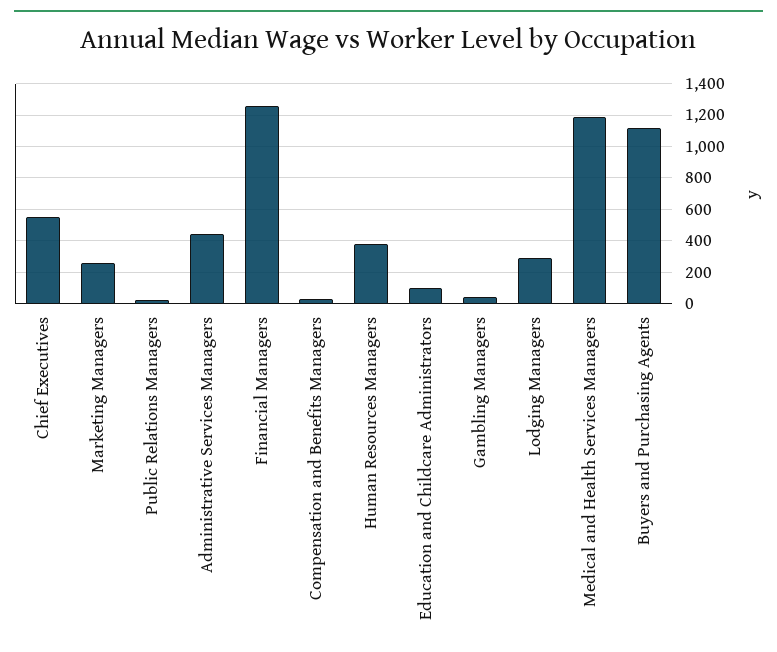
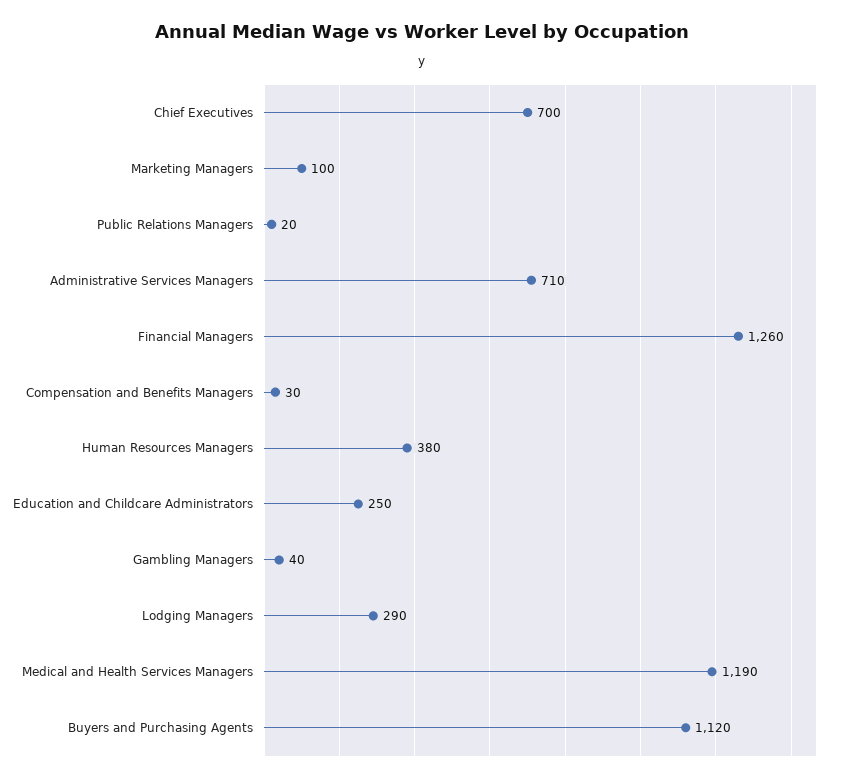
Chief Executives: 550 -> 700
Marketing Managers: 250 -> 100
Administrative Services Managers: 450 -> 710
Education and Childcare Administrators: 100 -> 250

